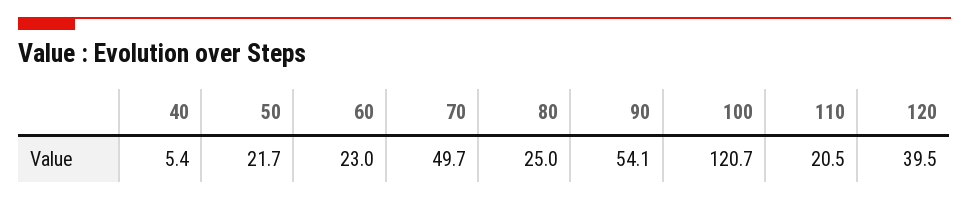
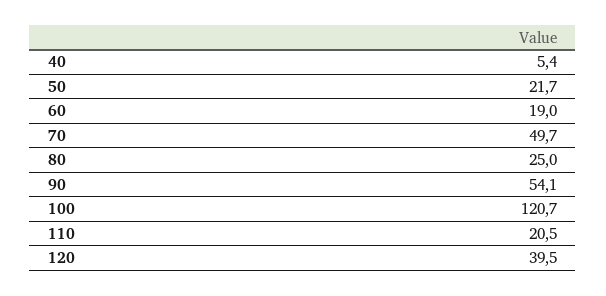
60: 23 -> 19

